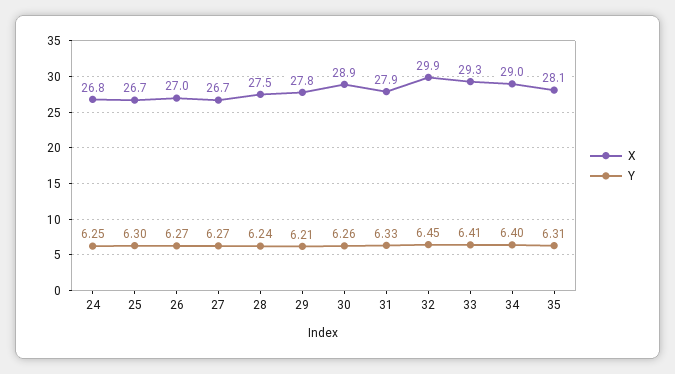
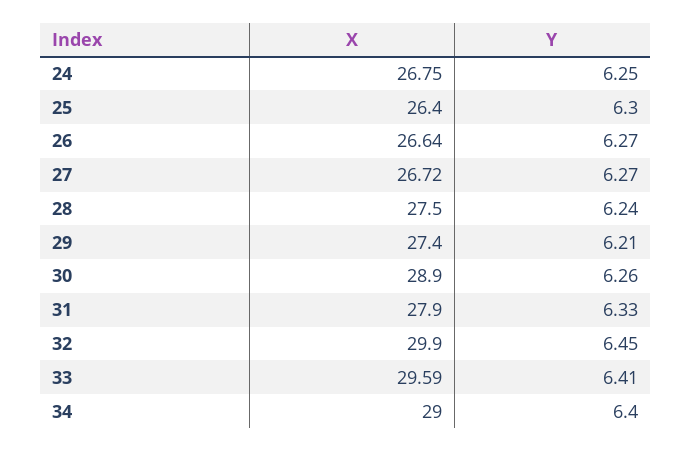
X, 25: 26.7 -> 26.4
X, 26: 27 -> 26.64
X, 29: 27.8 -> 27.4
X, 33: 29.3 -> 29.59
X, 35: 28.1 -> none
Y, 35: 6.31 -> none

